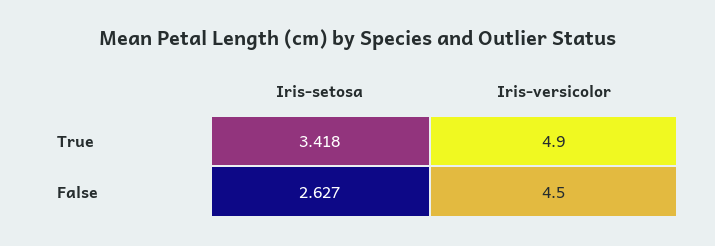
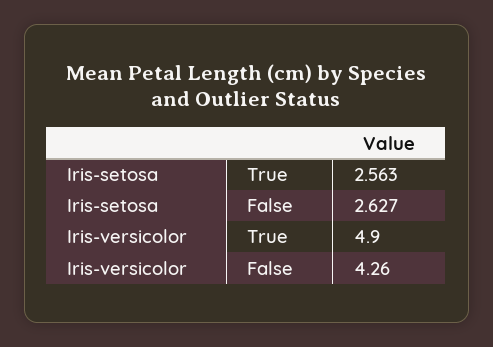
Iris-setosa, True: 3.418 -> 2.563
Iris-versicolor, False: 4.5 -> 4.26

